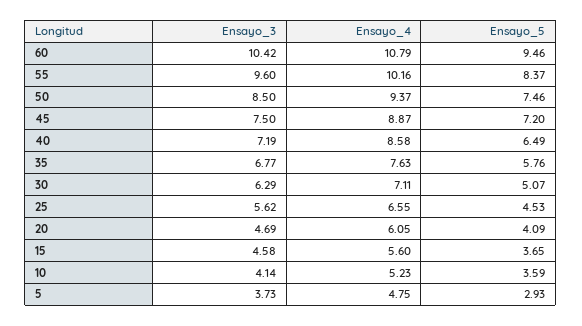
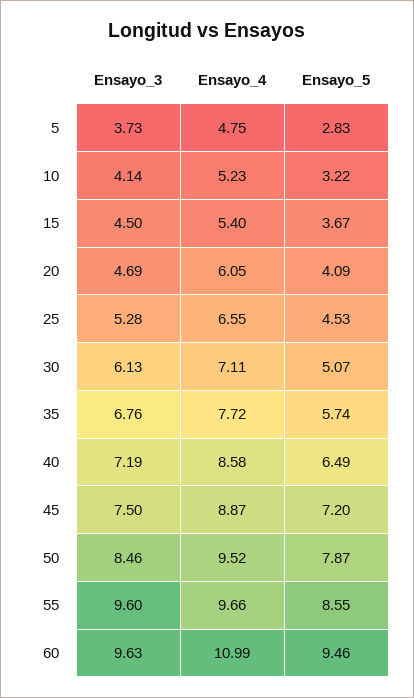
Ensayo_3, 60: 10.42 -> 9.63
Ensayo_4, 60: 10.79 -> 10.99
Ensayo_4, 55: 10.16 -> 9.66
Ensayo_5, 55: 8.37 -> 8.55
Ensayo_3, 50: 8.5 -> 8.46
Ensayo_4, 50: 9.37 -> 9.52
Ensayo_5, 50: 7.46 -> 7.87
Ensayo_3, 35: 6.77 -> 6.76
Ensayo_4, 35: 7.63 -> 7.72
Ensayo_5, 35: 5.76 -> 5.74
Ensayo_3, 30: 6.29 -> 6.13
Ensayo_3, 25: 5.62 -> 5.28
Ensayo_3, 15: 4.58 -> 4.5
Ensayo_4, 15: 5.6 -> 5.4
Ensayo_5, 15: 3.65 -> 3.67
Ensayo_5, 10: 3.59 -> 3.22
Ensayo_5, 5: 2.93 -> 2.83

